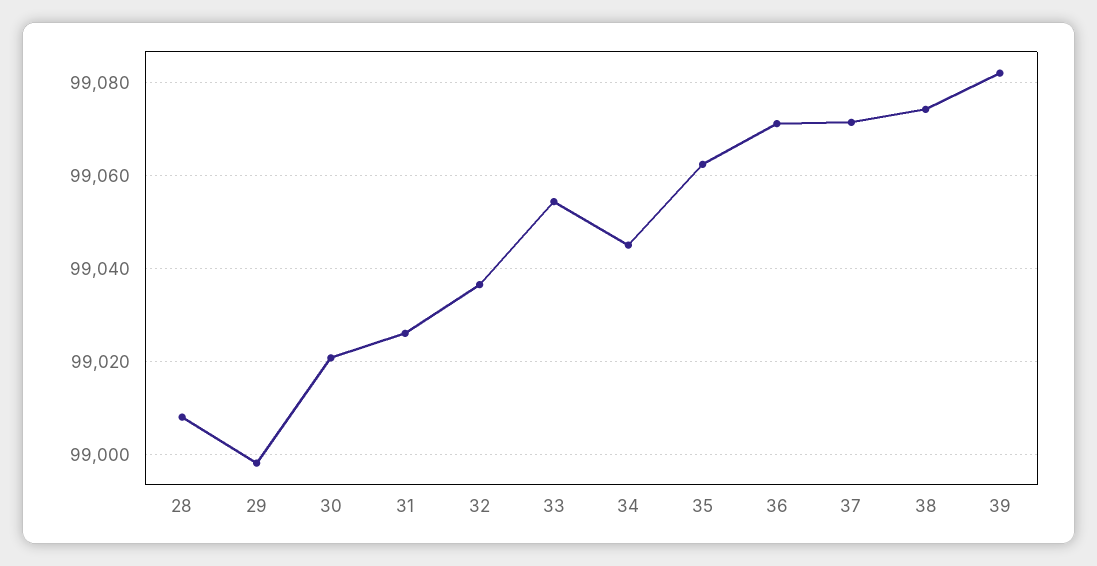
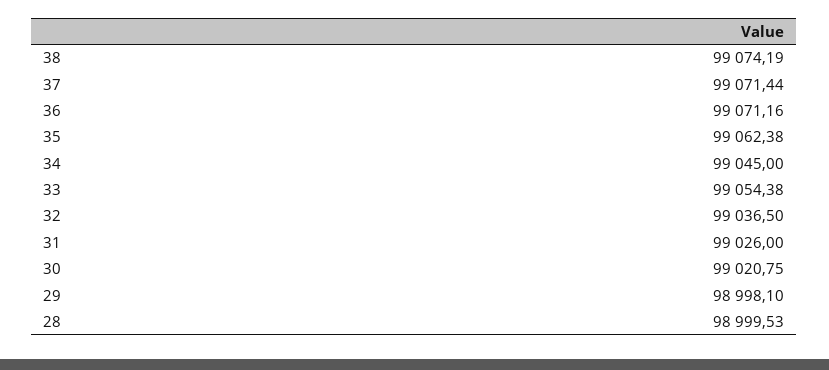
28: 99008 -> 98999.53
39: 99082 -> none

